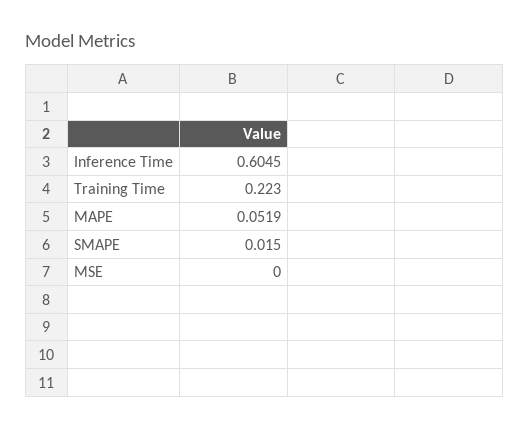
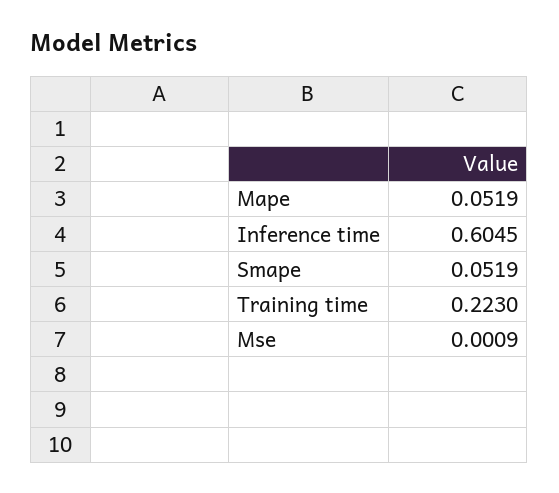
SMAPE: 0.015 -> 0.0519
MSE: 0 -> 0.0009

